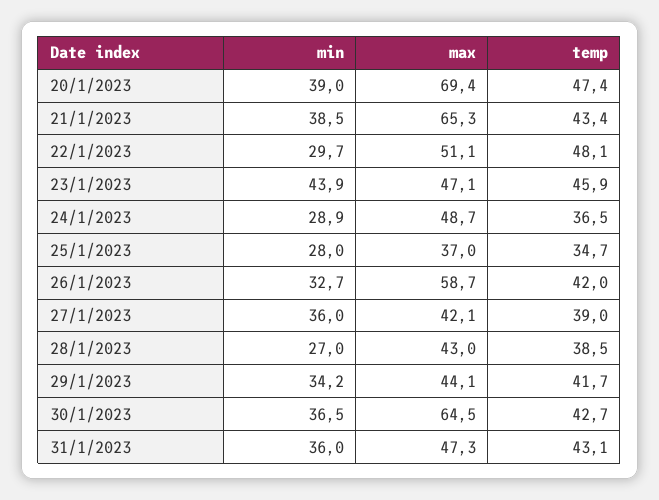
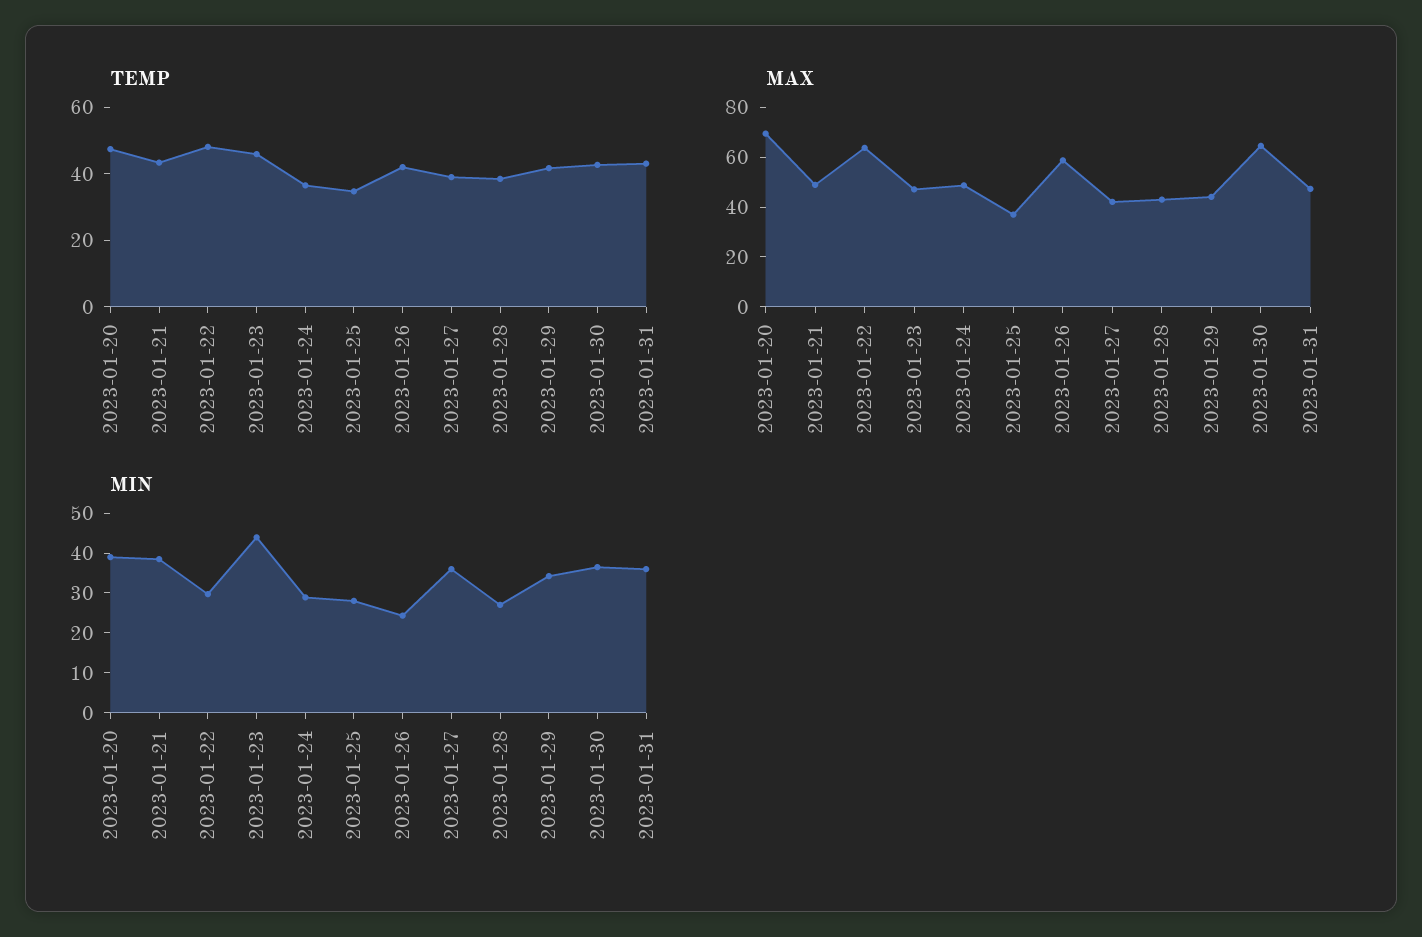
max, 21/1/2023: 65.3 -> 50
max, 22/1/2023: 51.1 -> 65
min, 26/1/2023: 32.7 -> 25

